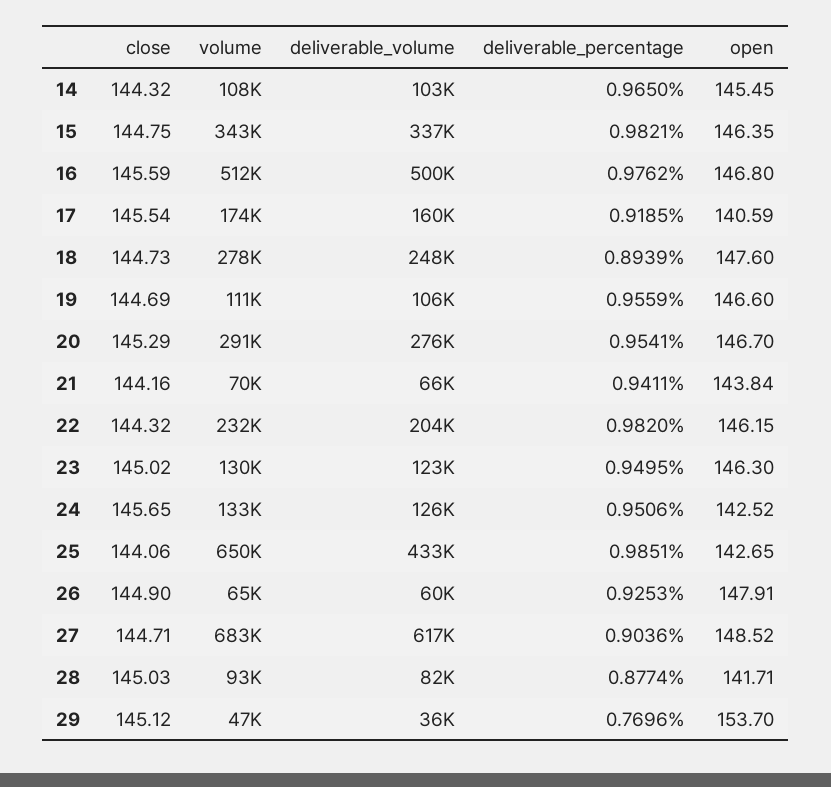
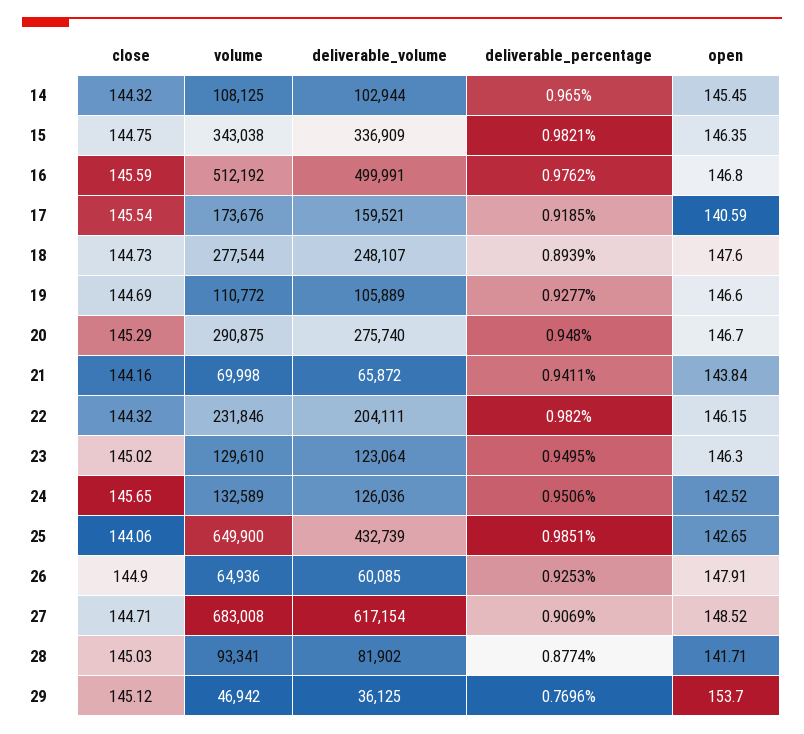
deliverable_percentage, 19: 0.9559 -> 0.9277
deliverable_percentage, 20: 0.9541 -> 0.948
deliverable_percentage, 27: 0.9036 -> 0.9069

